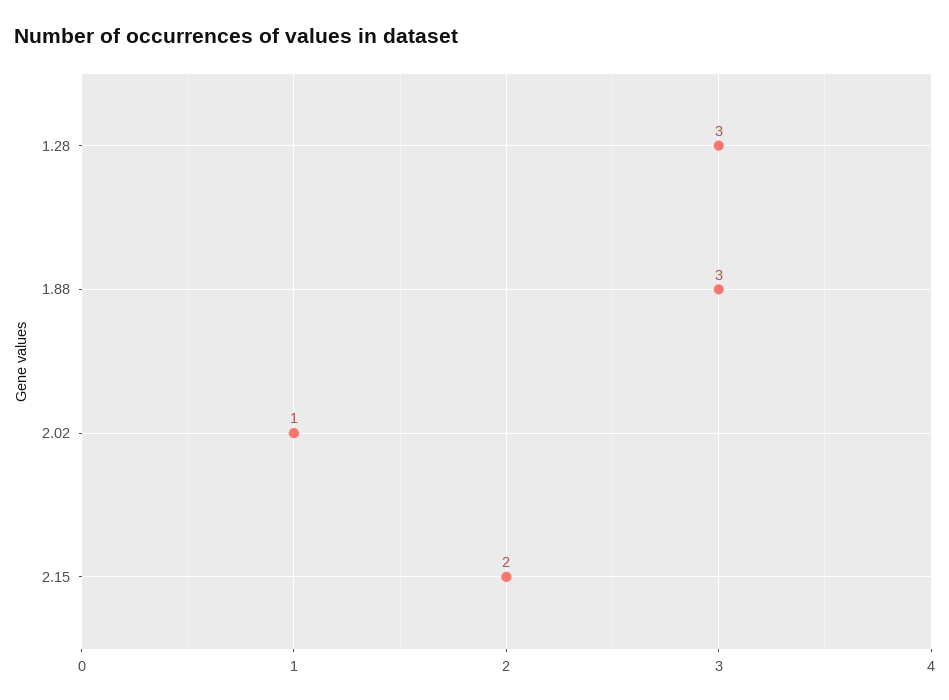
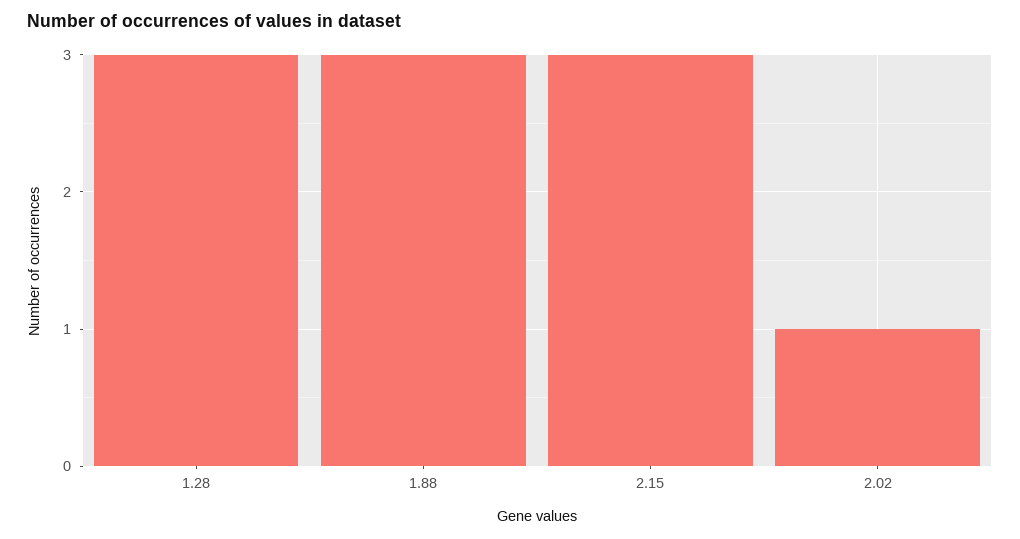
2.15: 2 -> 3

